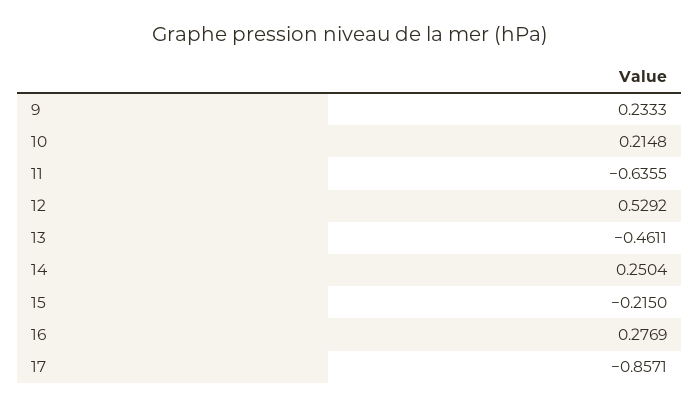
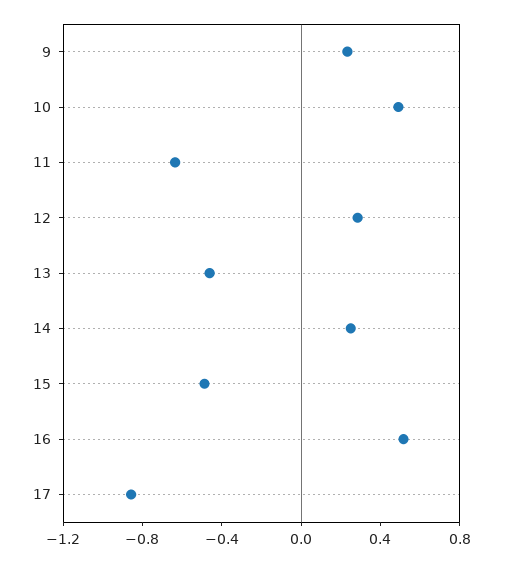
10: 0.2148 -> 0.5
12: 0.5292 -> 0.3
15: -0.215 -> -0.5
16: 0.2769 -> 0.5

